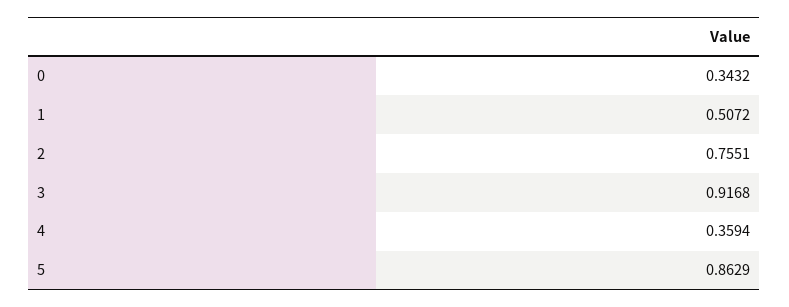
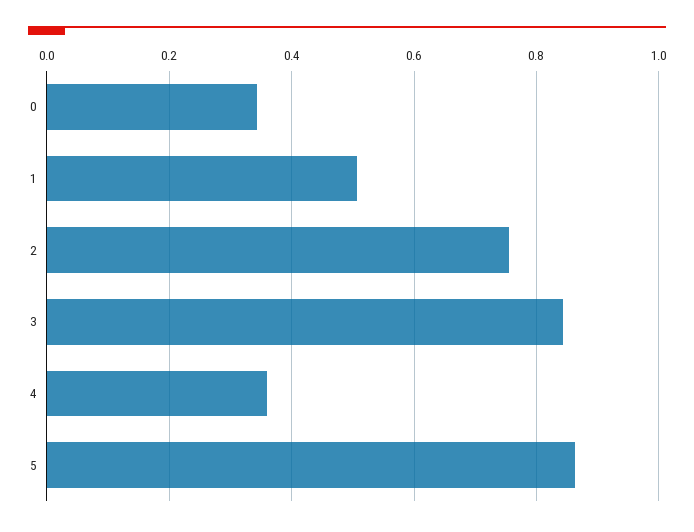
3: 0.9168 -> 0.84

